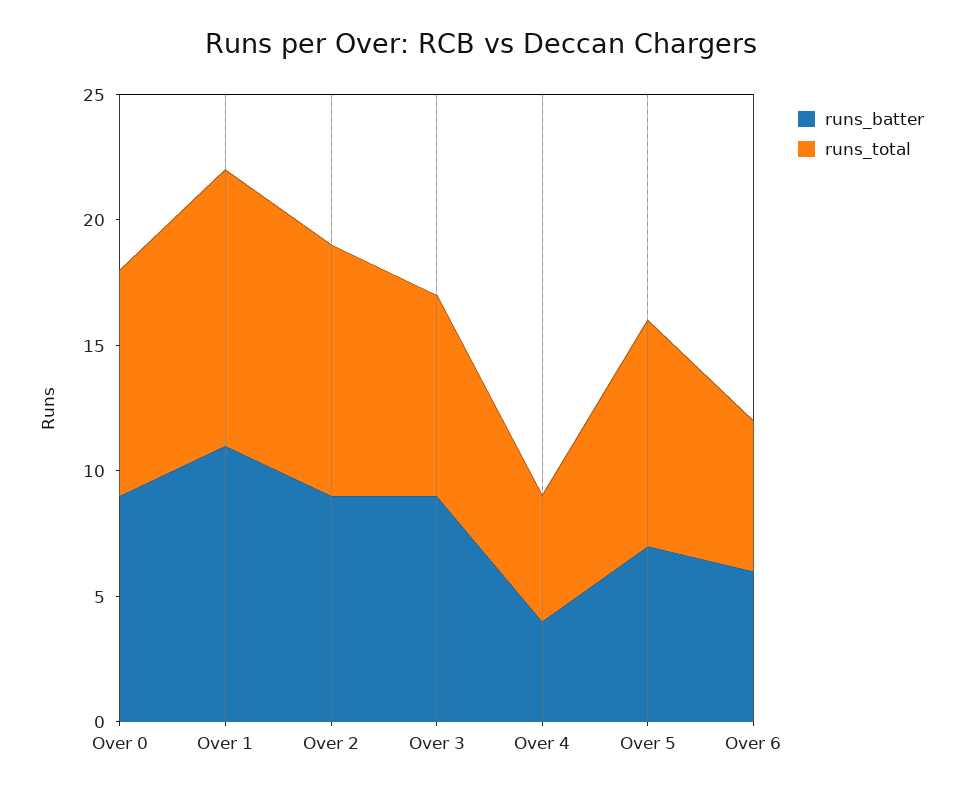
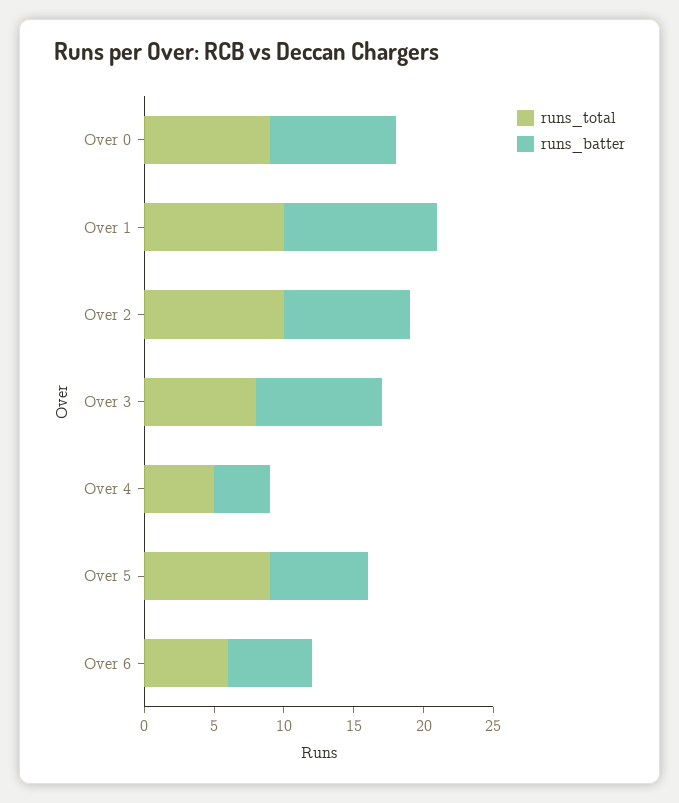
runs_total, Over 1: 11 -> 10

